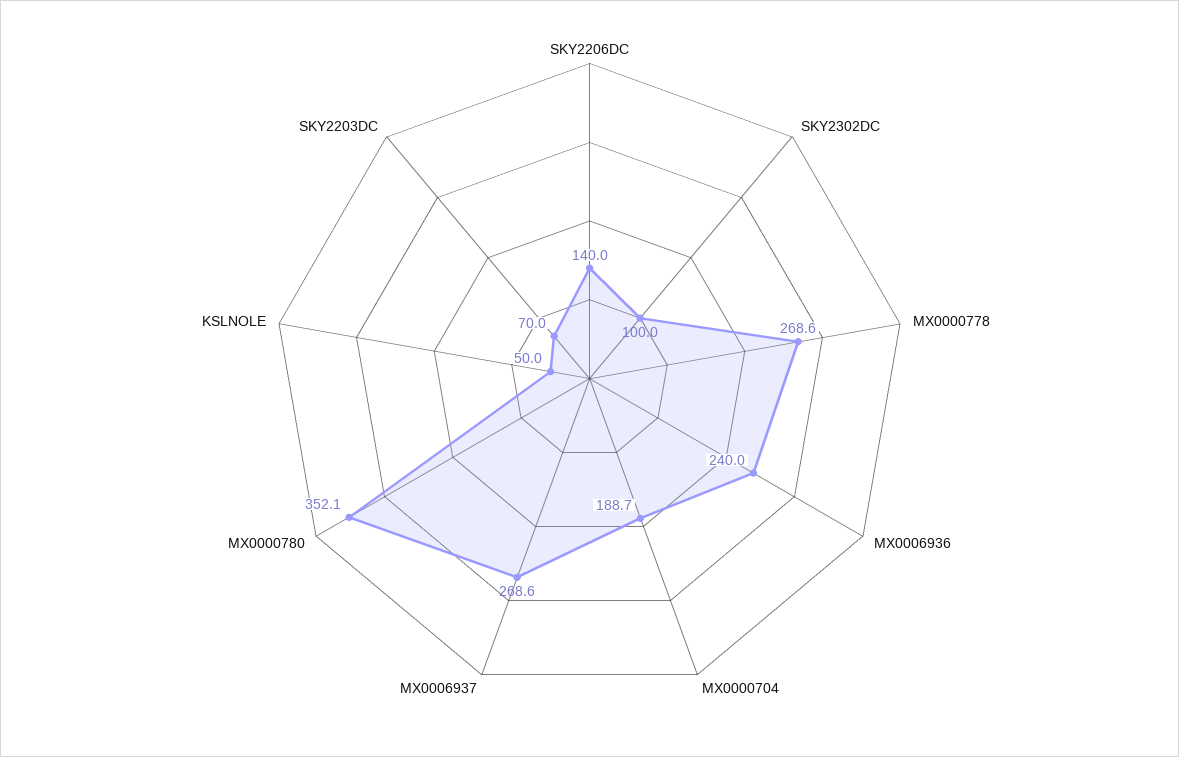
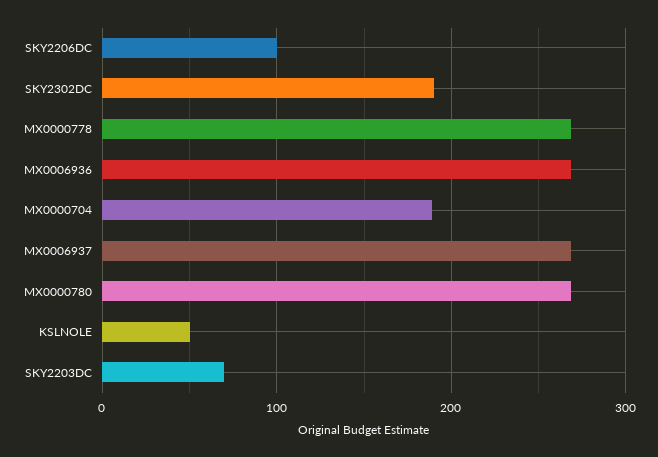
SKY2206DC: 140 -> 100
SKY2302DC: 100 -> 190
MX0006936: 240 -> 270
MX0000780: 352.1 -> 270

